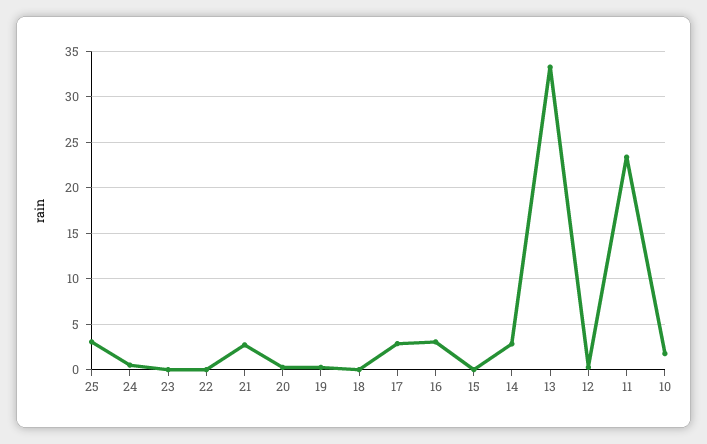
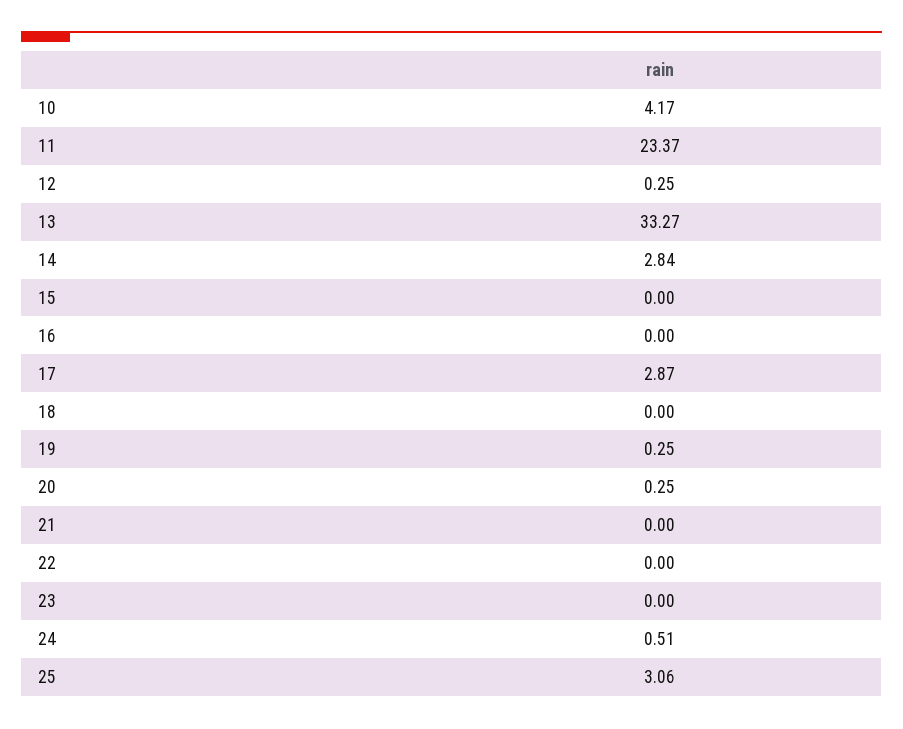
21: 3 -> 0
16: 3 -> 0
10: 2 -> 4.17

